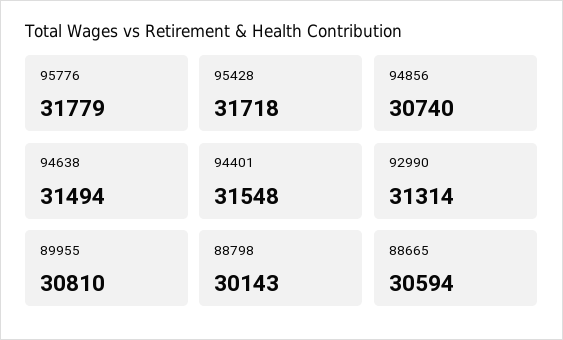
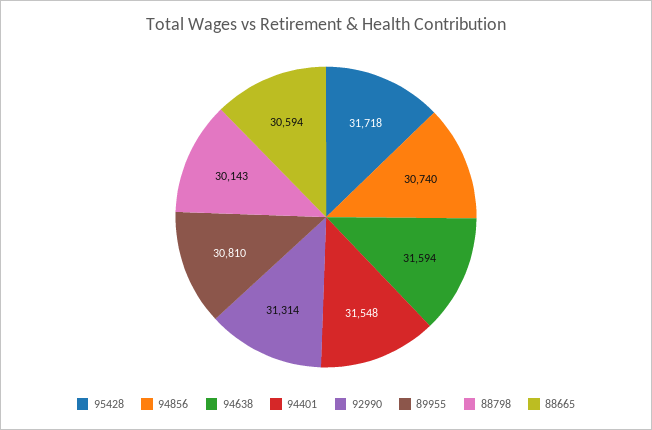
95776: 31779 -> none
94638: 31494 -> 31594

